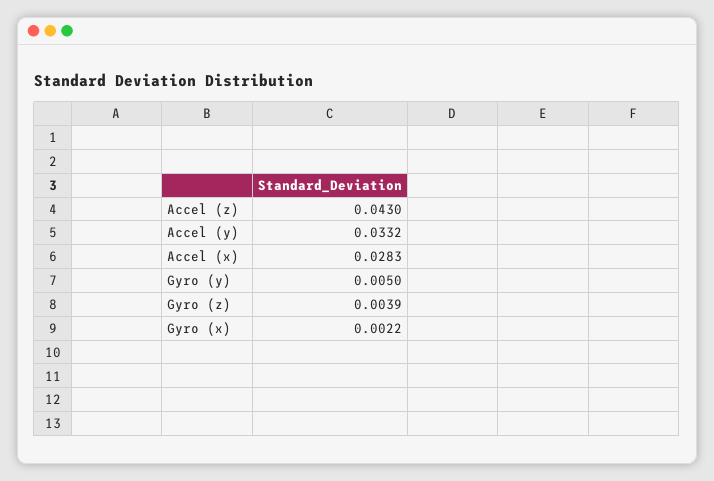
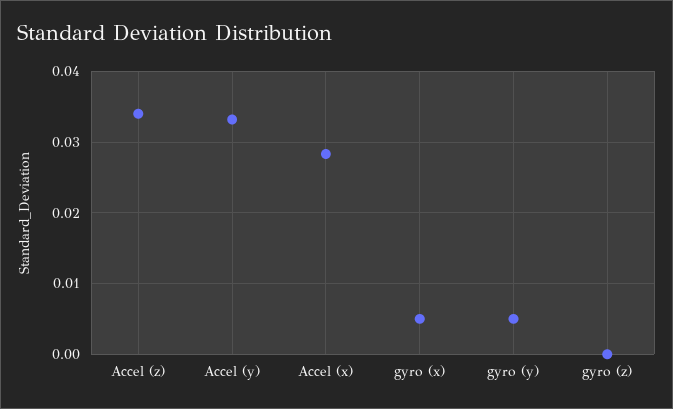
Accel (z): 0.043 -> 0.034
Gyro (z): 0.0039 -> 0
Gyro (x): 0.0022 -> 0.005

